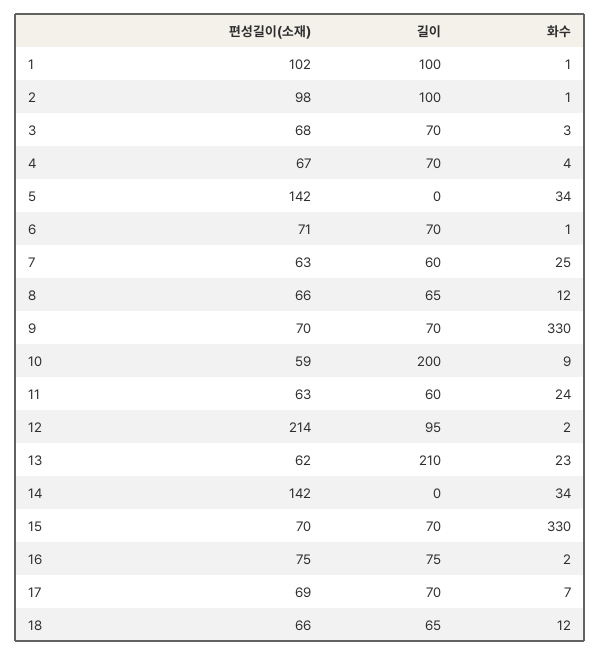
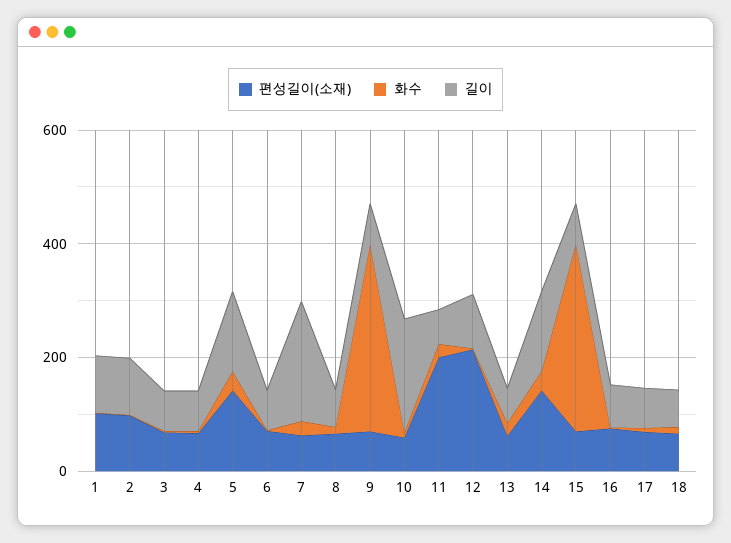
길이, 5: 0 -> 150
길이, 7: 60 -> 200
편성길이(소재), 11: 63 -> 200
길이, 13: 210 -> 50
길이, 14: 0 -> 150

